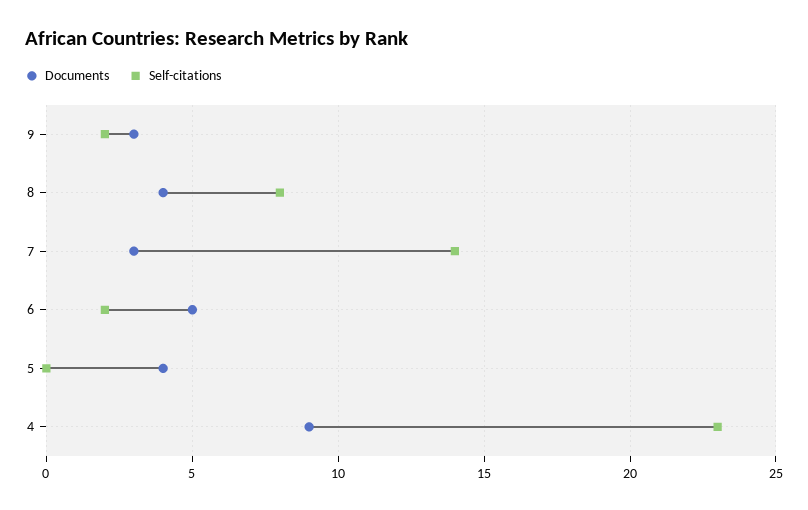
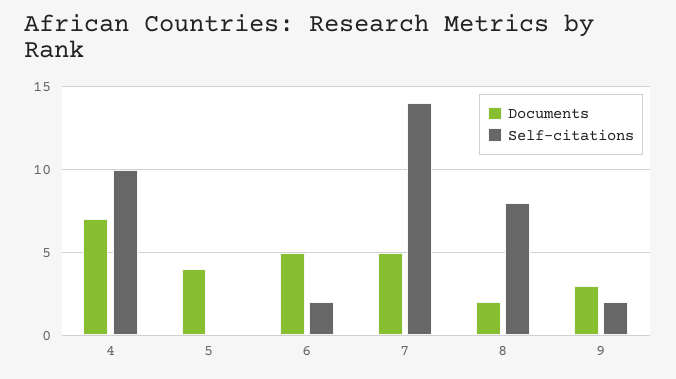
Documents, 8: 4 -> 2
Documents, 7: 3 -> 5
Documents, 4: 9 -> 7
Self-citations, 4: 23 -> 10

